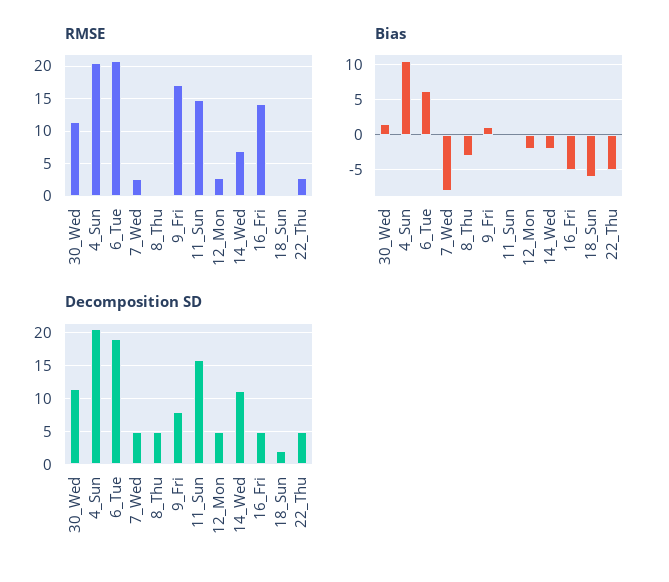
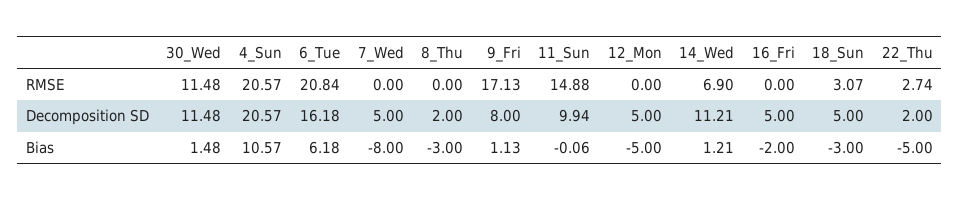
RMSE, 7_Wed: 3 -> 0
RMSE, 12_Mon: 3 -> 0
RMSE, 16_Fri: 14 -> 0
RMSE, 18_Sun: 0 -> 3.07
Bias, 12_Mon: -2 -> -5
Bias, 14_Wed: -2 -> 1.21
Bias, 16_Fri: -5 -> -2
Bias, 18_Sun: -6 -> -3
Decomposition SD, 6_Tue: 19 -> 16.18
Decomposition SD, 8_Thu: 5 -> 2
Decomposition SD, 11_Sun: 16 -> 9.94
Decomposition SD, 18_Sun: 2 -> 5
Decomposition SD, 22_Thu: 5 -> 2

